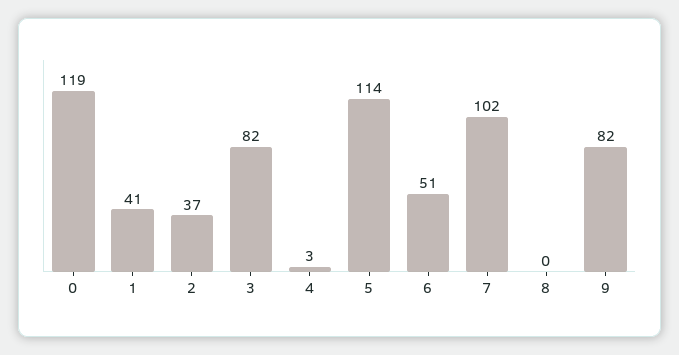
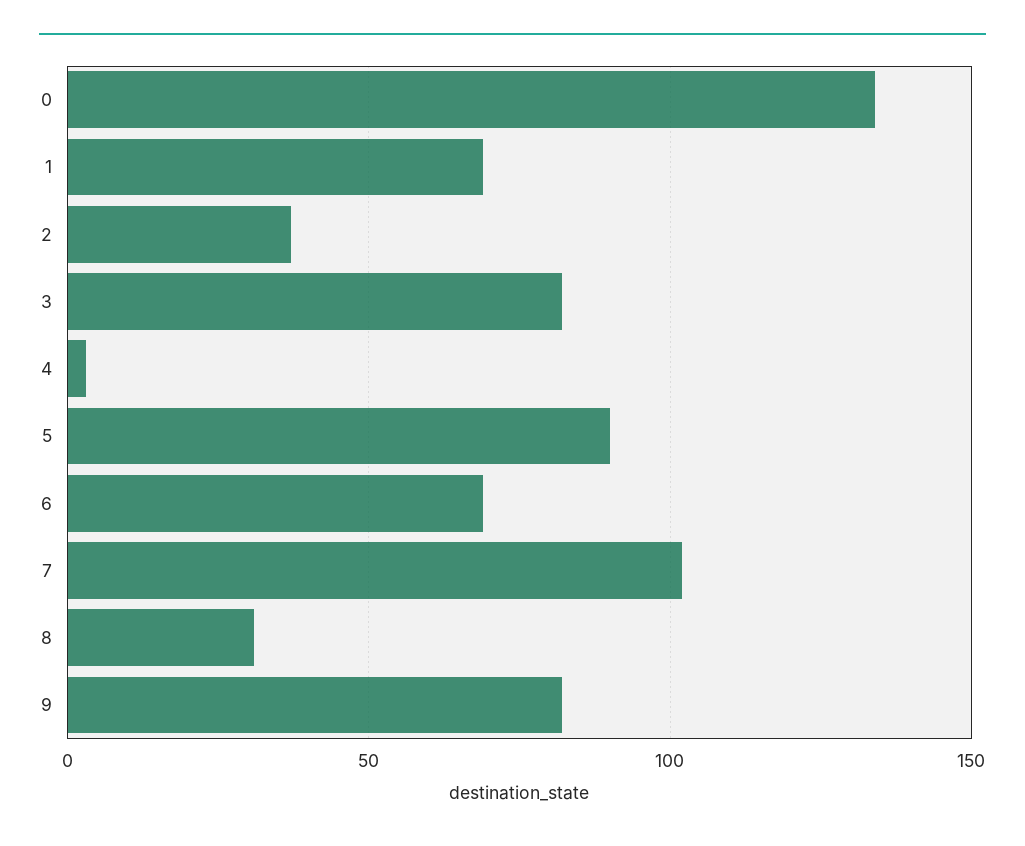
0: 119 -> 135
1: 41 -> 70
5: 114 -> 90
6: 51 -> 70
8: 0 -> 30

